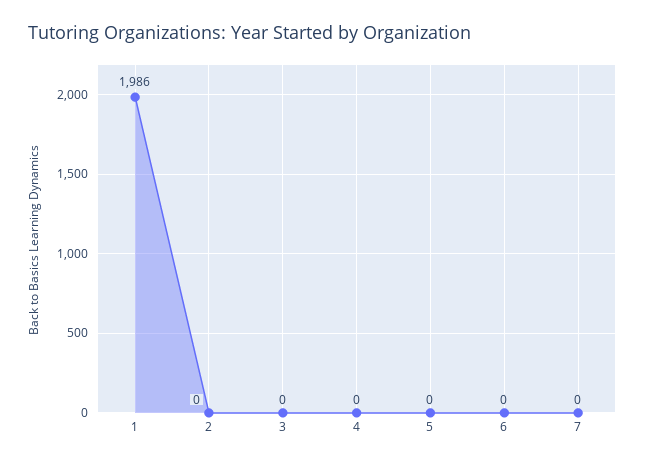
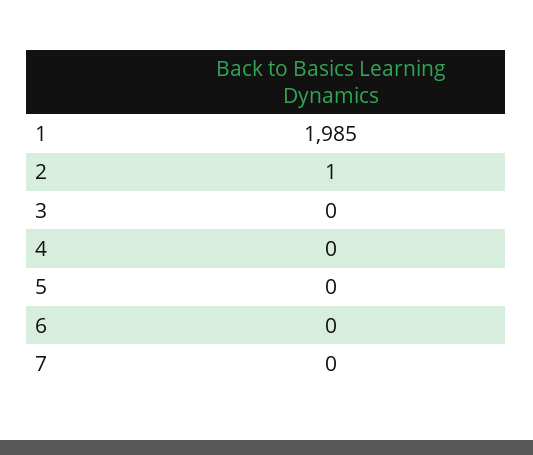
1: 1986 -> 1985
2: 0 -> 1

